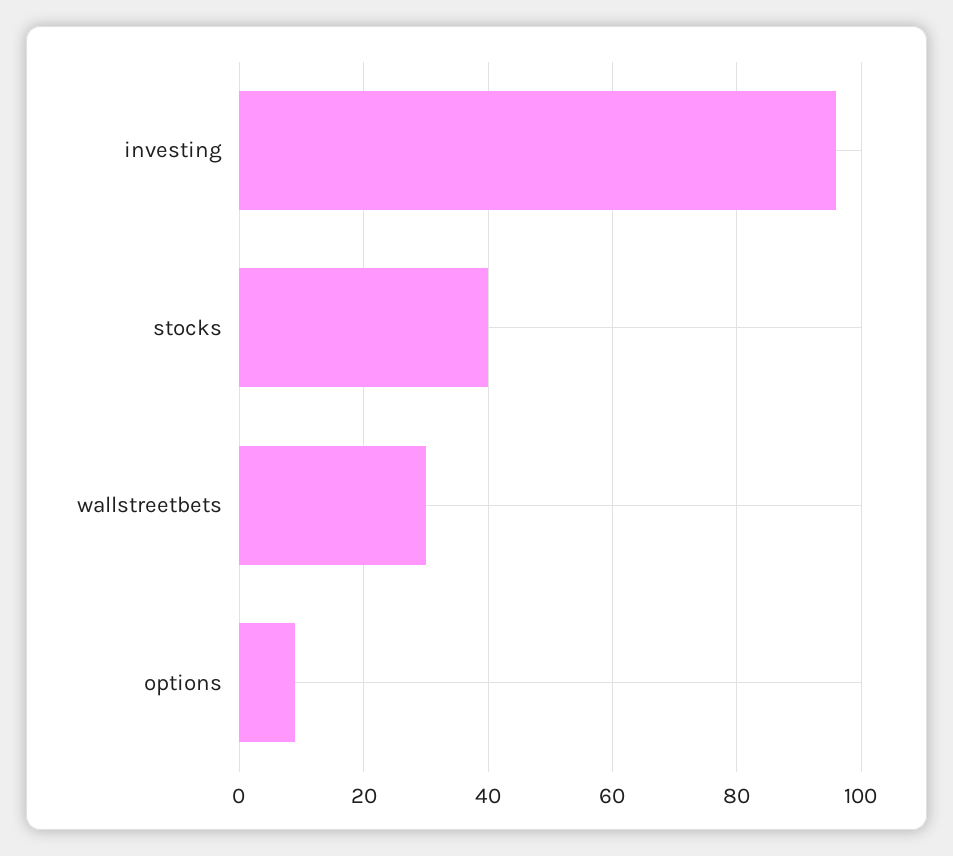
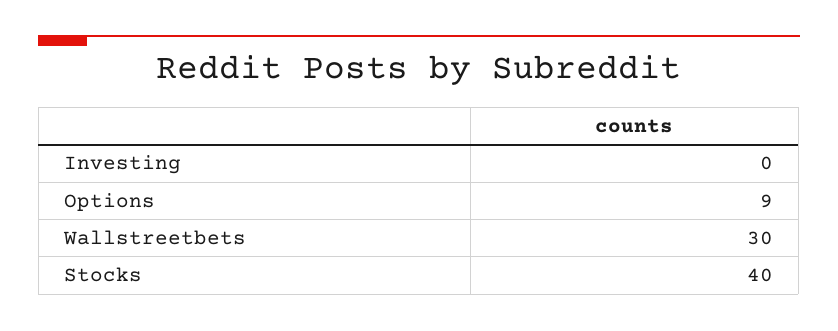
investing: 95 -> 0

